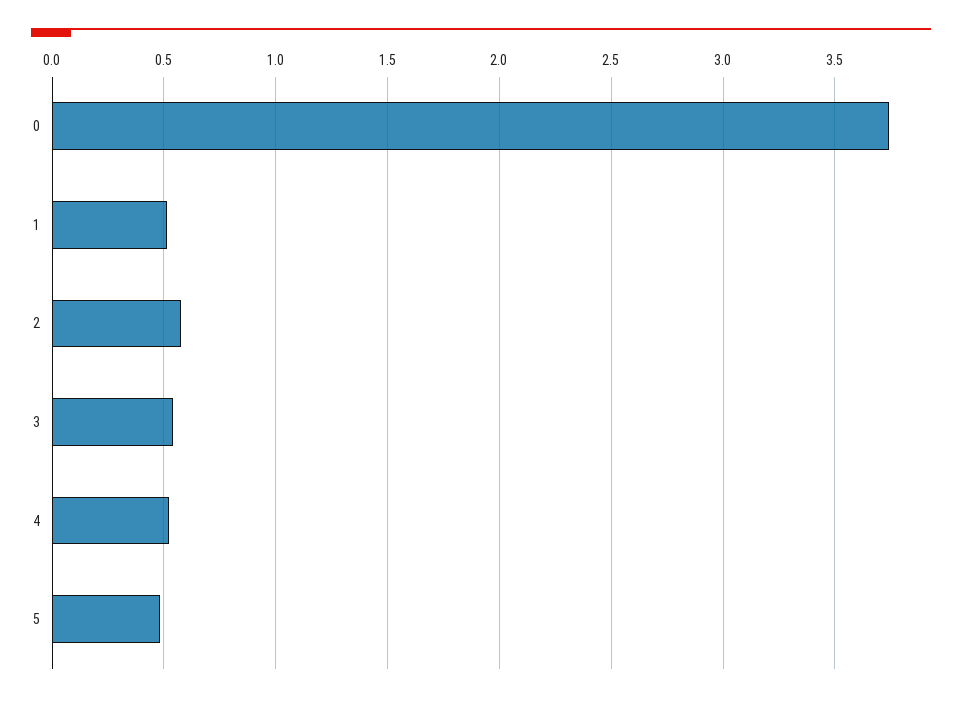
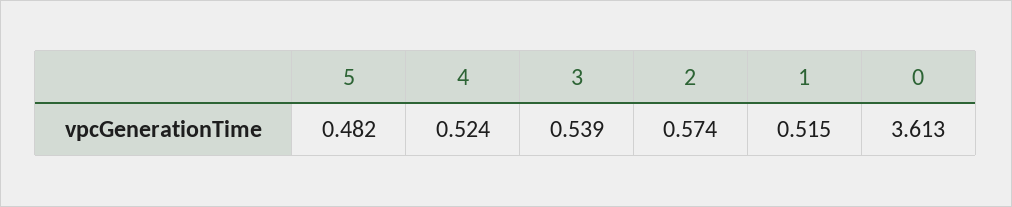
0: 3.75 -> 3.613

